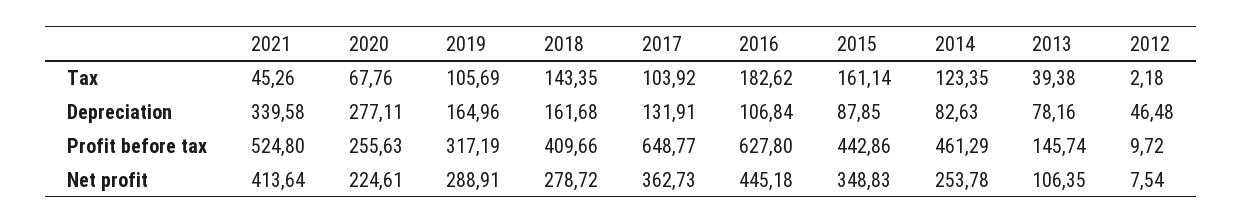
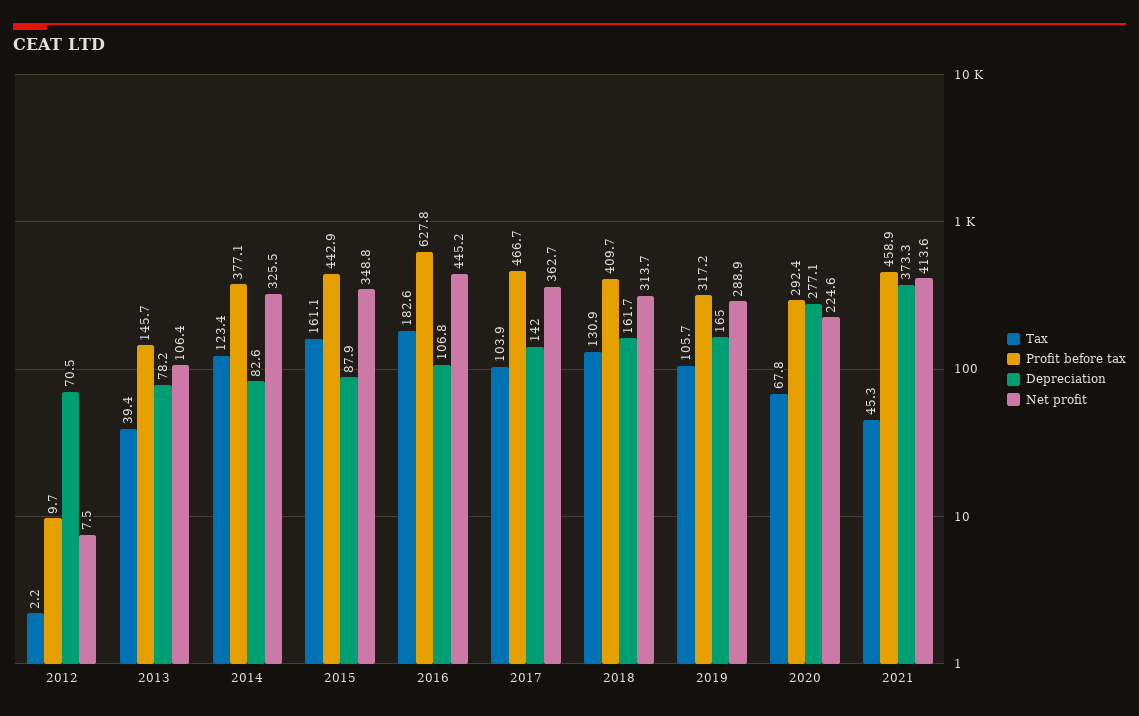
Tax, 2018: 143.35 -> 130.9
Depreciation, 2021: 339.58 -> 373.3
Depreciation, 2017: 131.91 -> 142
Depreciation, 2012: 46.48 -> 70.5
Profit before tax, 2021: 524.8 -> 458.9
Profit before tax, 2020: 255.63 -> 292.4
Profit before tax, 2017: 648.77 -> 466.7
Profit before tax, 2014: 461.29 -> 377.1
Net profit, 2018: 278.72 -> 313.7
Net profit, 2014: 253.78 -> 325.5

